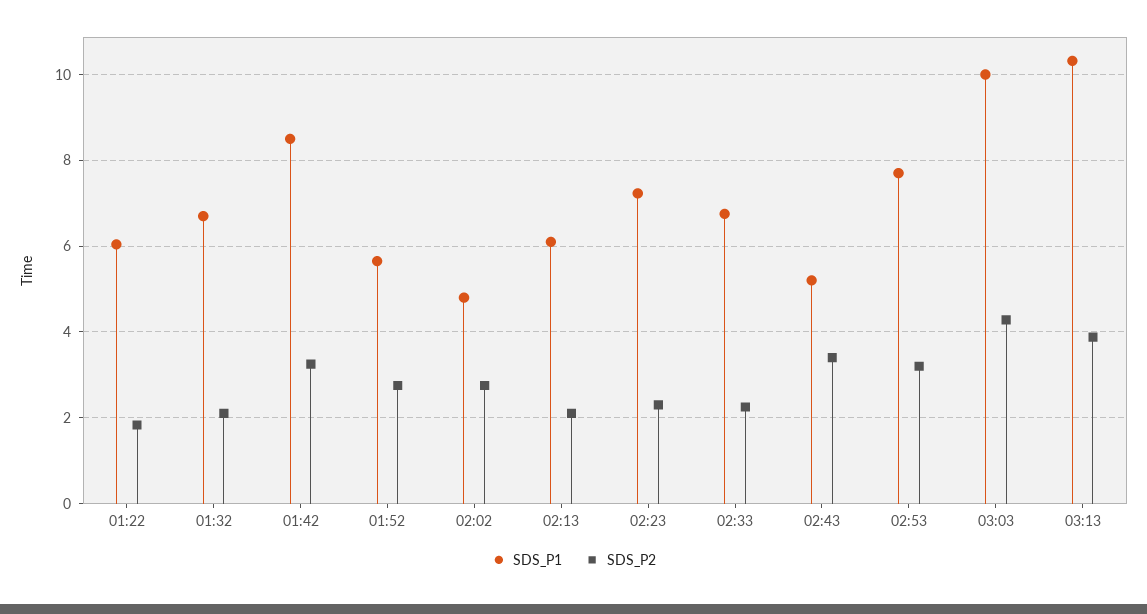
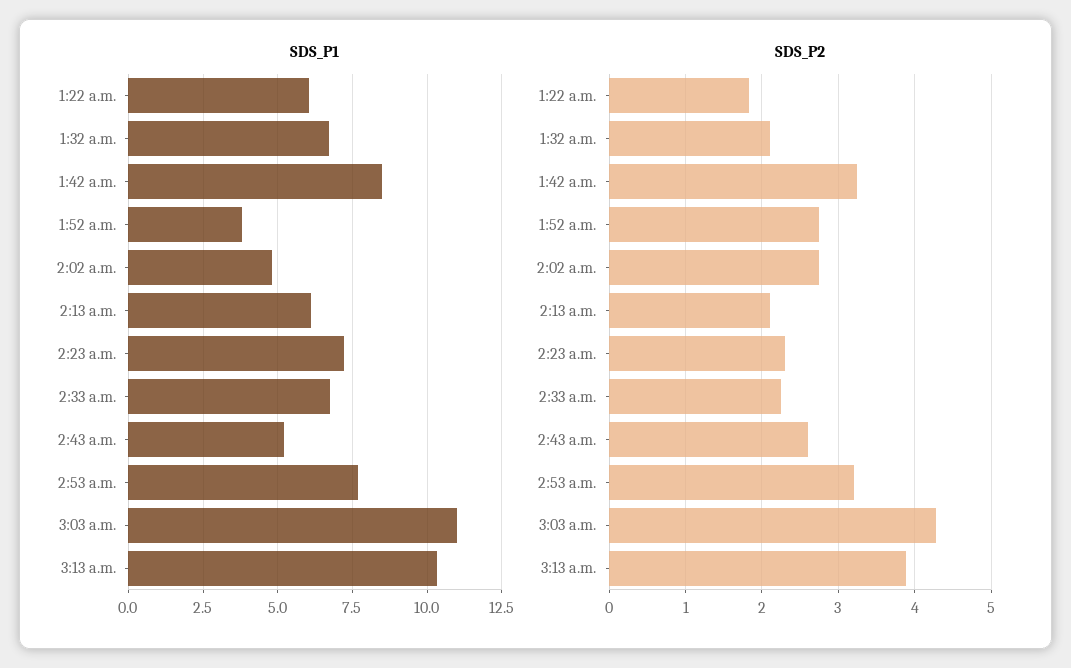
SDS_P1, 01:52: 5.6 -> 3.75
SDS_P2, 02:43: 3.4 -> 2.6
SDS_P1, 03:03: 10 -> 11

